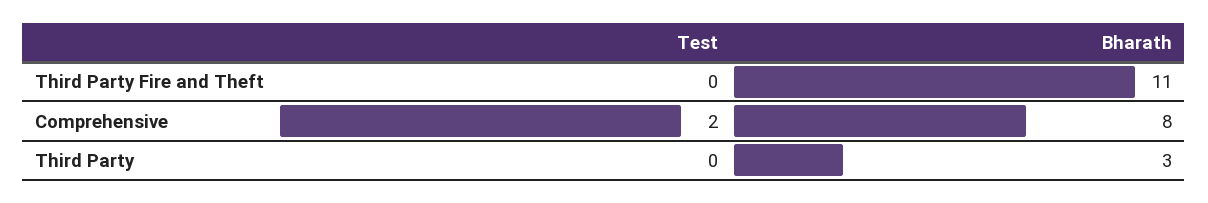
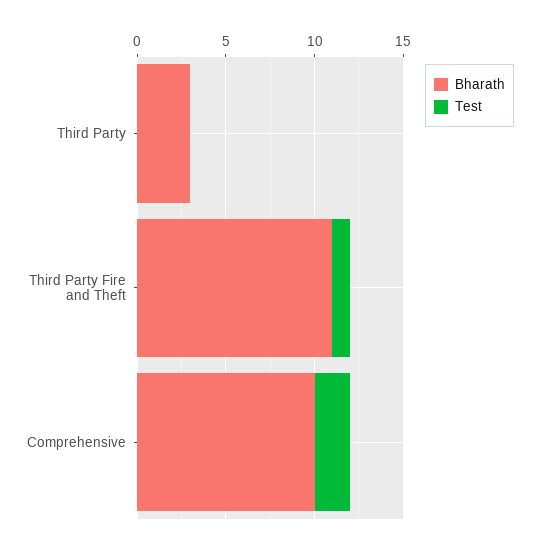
Test, Third Party Fire and Theft: 0 -> 1
Bharath, Comprehensive: 8 -> 10

